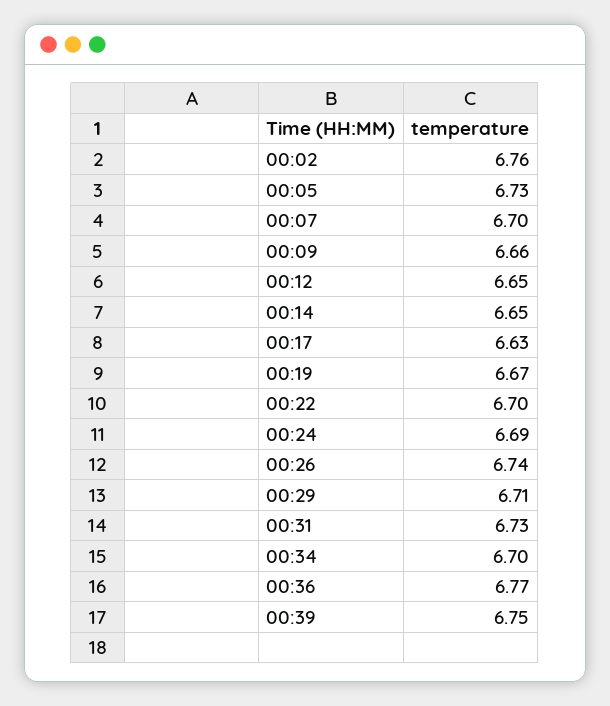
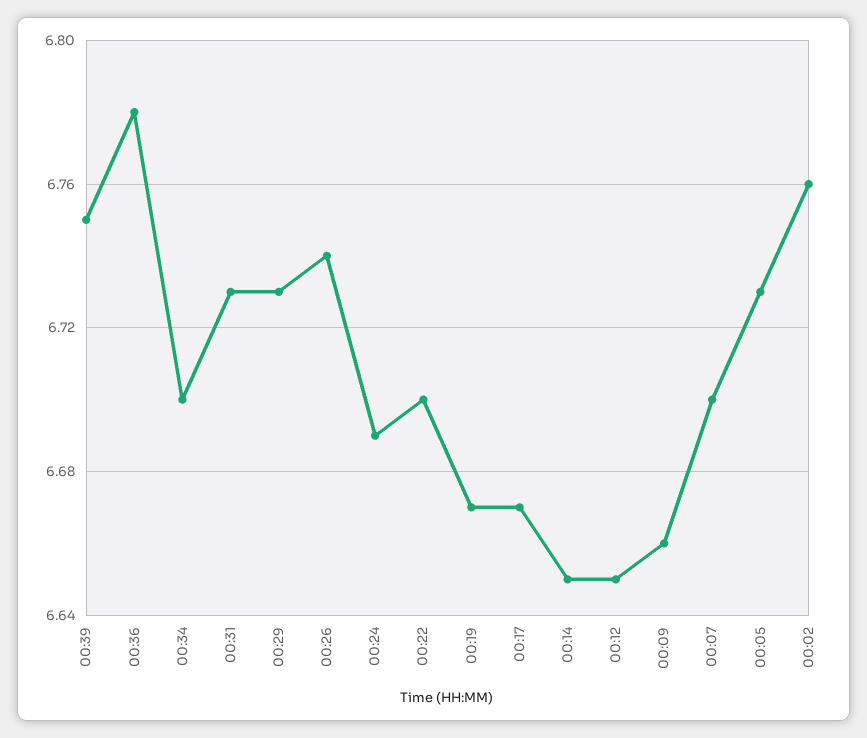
00:17: 6.63 -> 6.67
00:29: 6.71 -> 6.73
00:36: 6.77 -> 6.78

